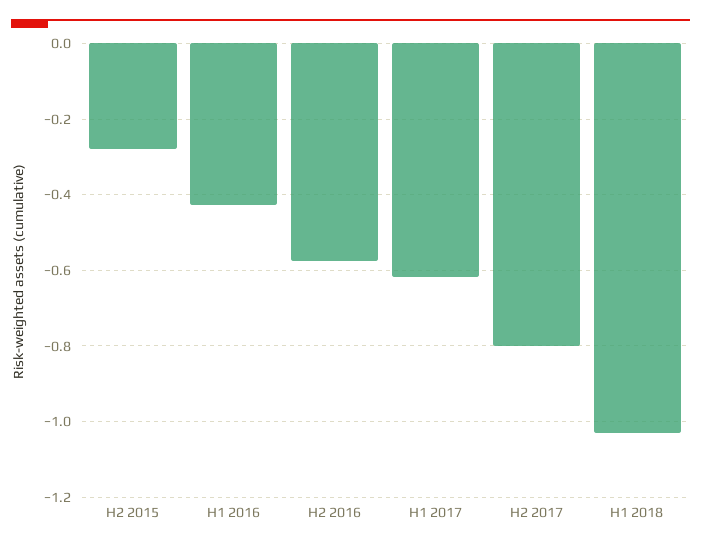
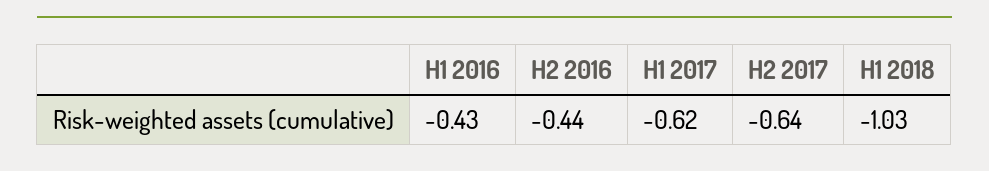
H2 2015: -0.28 -> none
H2 2016: -0.58 -> -0.44
H2 2017: -0.8 -> -0.64

